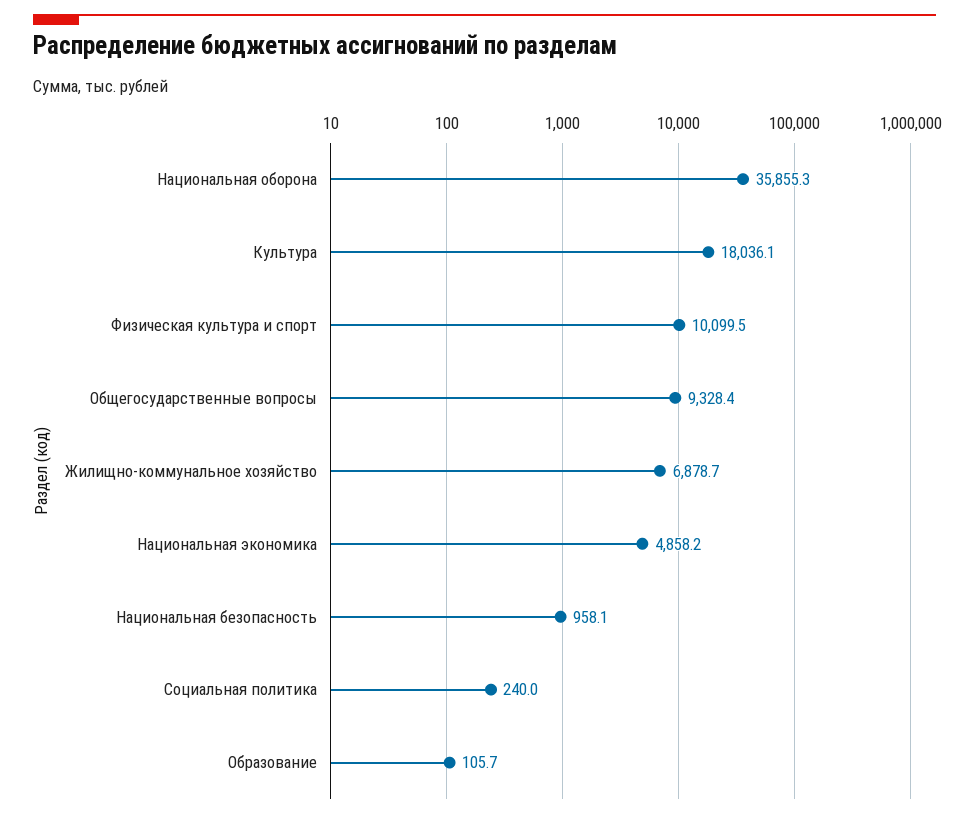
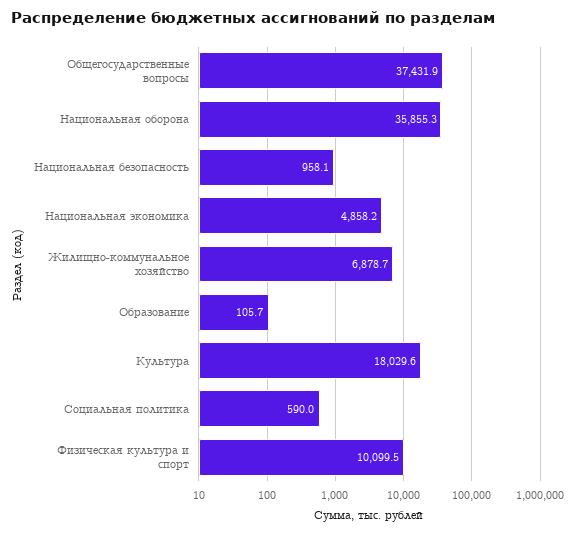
Культура: 18036.1 -> 18029.6
Общегосударственные вопросы: 9328.4 -> 37431.9
Социальная политика: 240 -> 590

